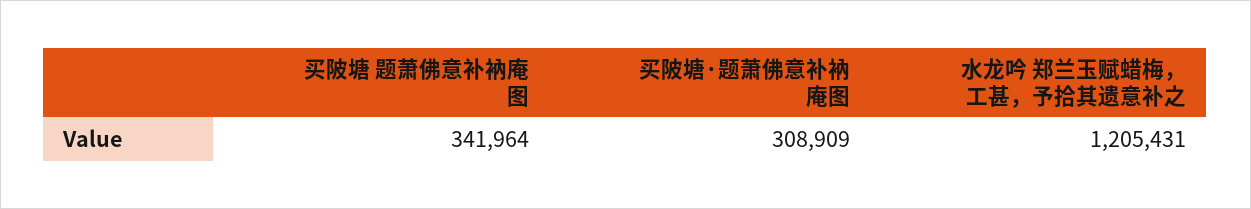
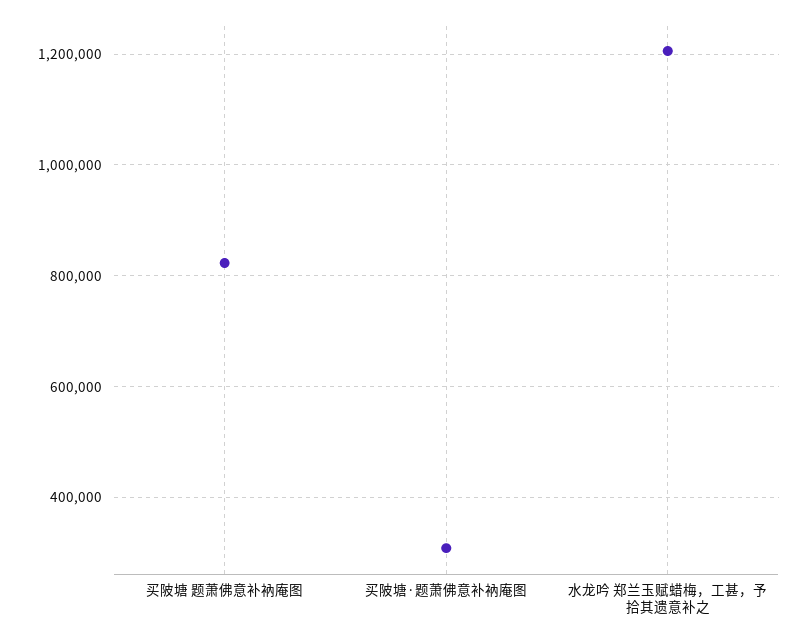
买陂塘 题萧佛意补衲庵图: 341964 -> 820000

